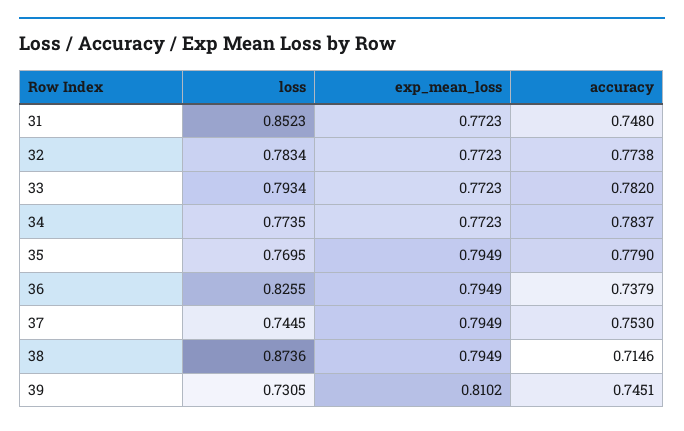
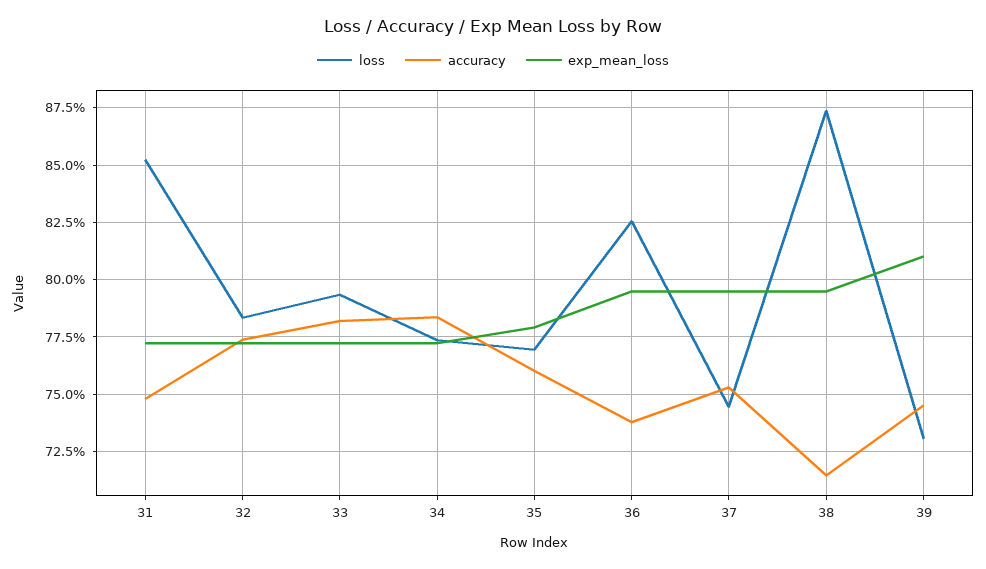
exp_mean_loss, 35: 0.7949 -> 0.78
accuracy, 35: 0.779 -> 0.76

